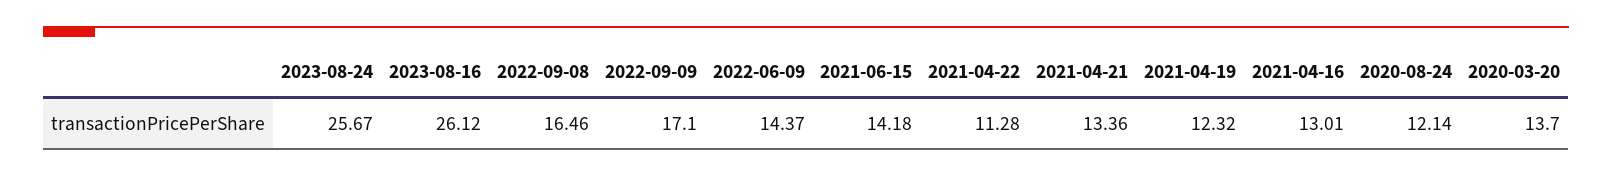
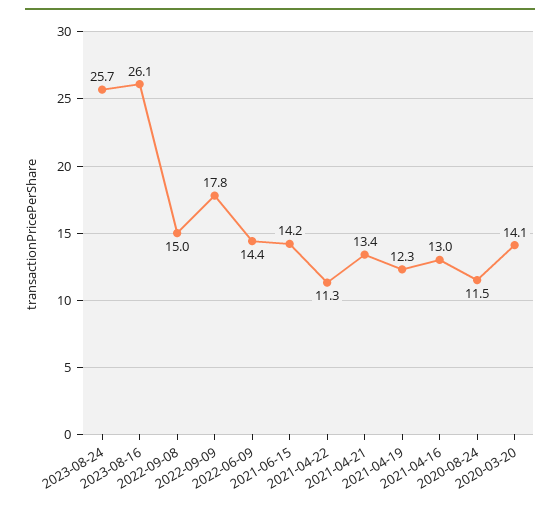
2022-09-08: 16.46 -> 15
2022-09-09: 17.1 -> 17.8
2020-08-24: 12.14 -> 11.5
2020-03-20: 13.7 -> 14.1

